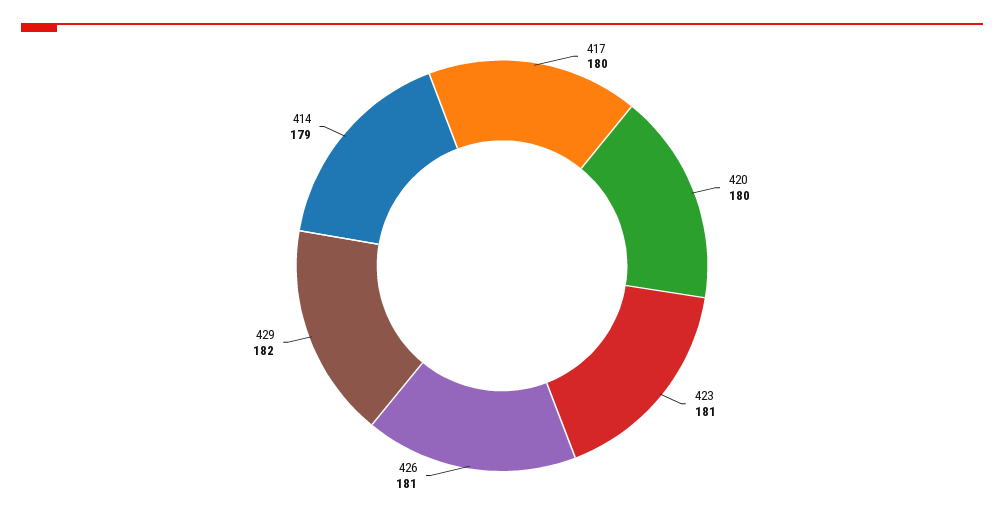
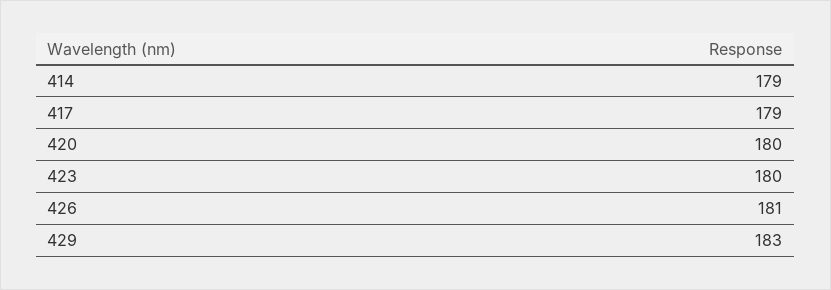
417: 180 -> 179
423: 181 -> 180
429: 182 -> 183

